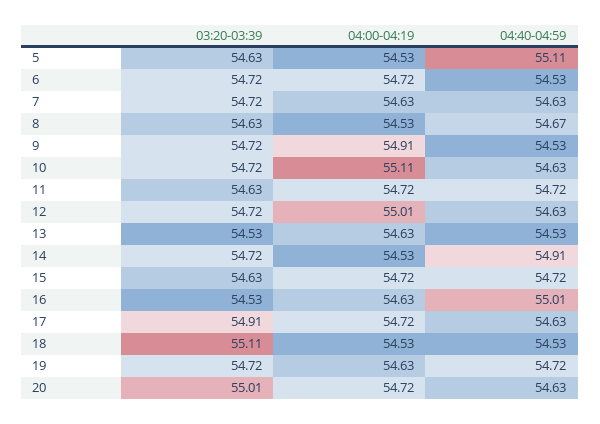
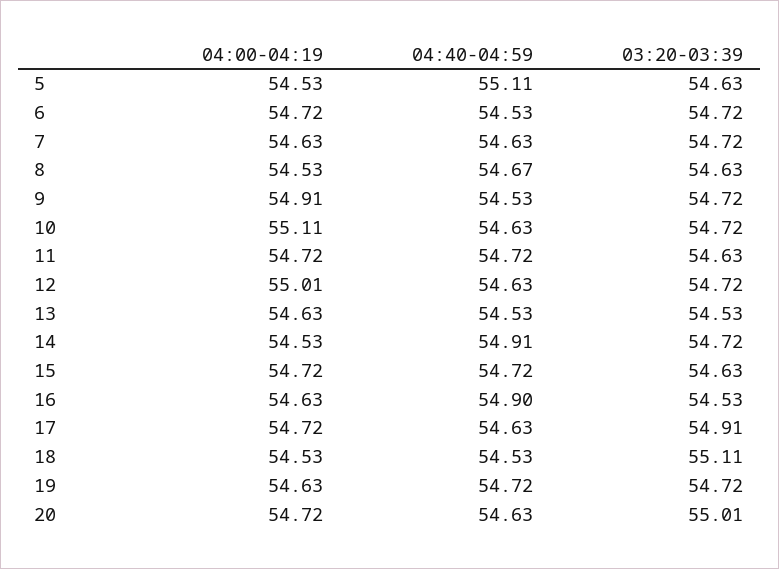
04:40-04:59, 16: 55.01 -> 54.9

